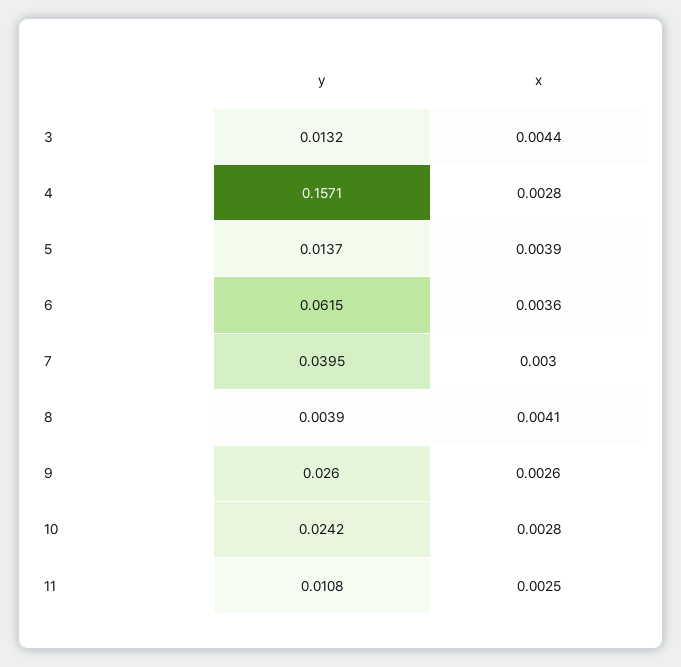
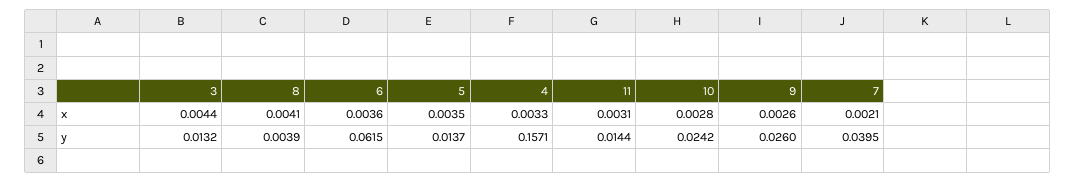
x, 4: 0.0028 -> 0.0033
x, 5: 0.0039 -> 0.0035
x, 7: 0.003 -> 0.0021
y, 11: 0.0108 -> 0.0144
x, 11: 0.0025 -> 0.0031

